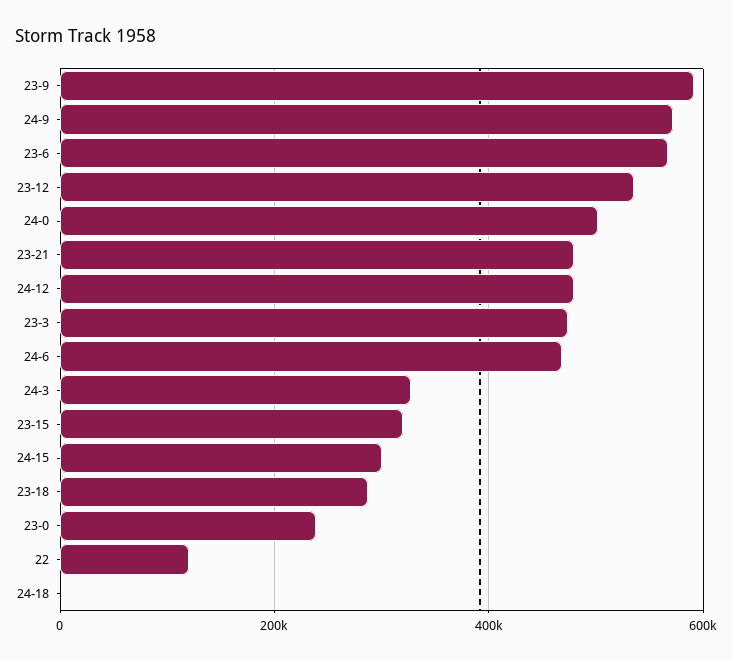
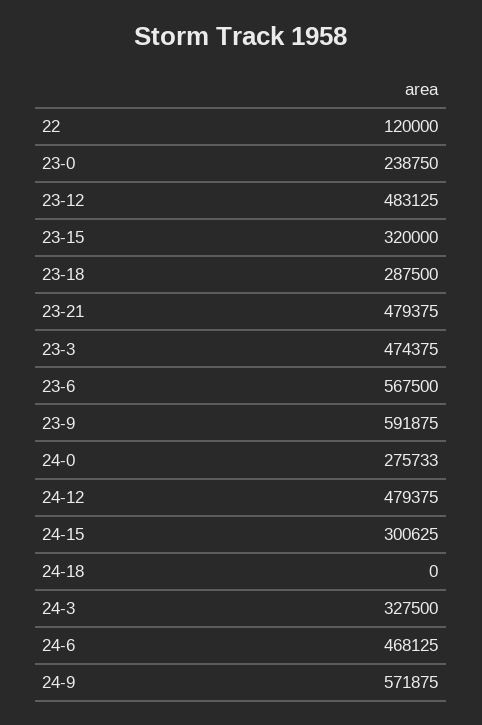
23-12: 540000 -> 483125
24-0: 500000 -> 275733

